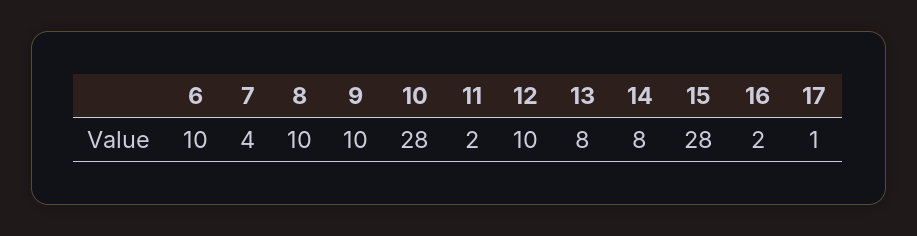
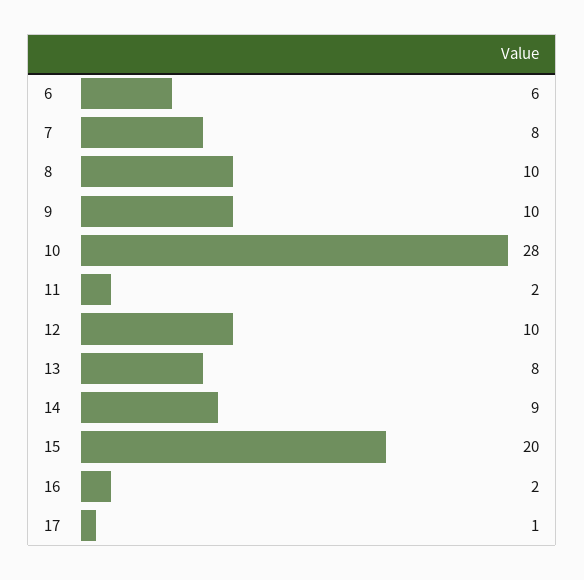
6: 10 -> 6
7: 4 -> 8
14: 8 -> 9
15: 28 -> 20

